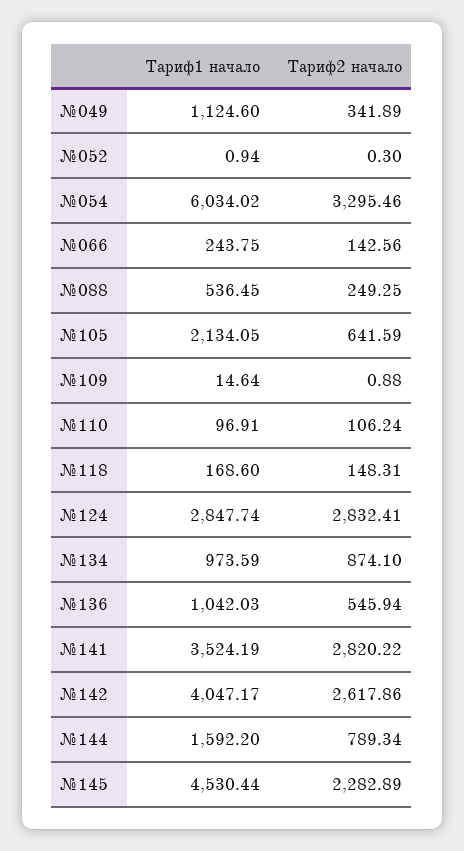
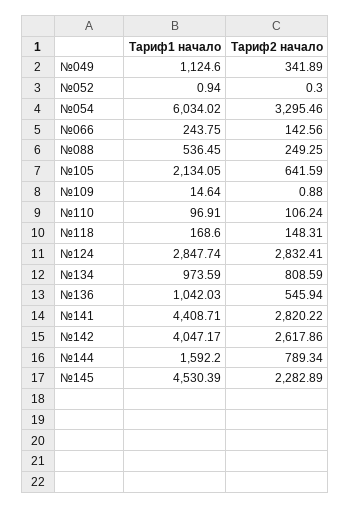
Тариф2 начало, №134: 874.1 -> 808.59
Тариф1 начало, №141: 3524.19 -> 4408.71
Тариф1 начало, №145: 4530.44 -> 4530.39

